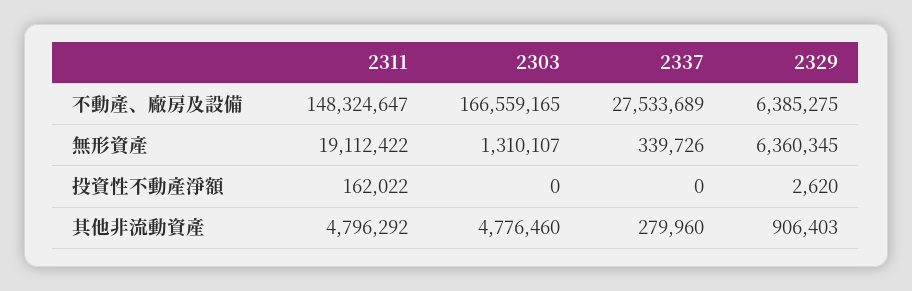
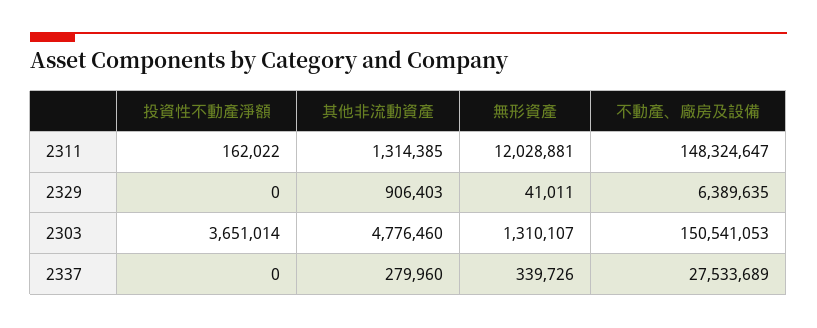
2303, 不動產、廠房及設備: 166559165 -> 150541053
2329, 不動產、廠房及設備: 6385275 -> 6389635
2311, 無形資產: 19112422 -> 12028881
2329, 無形資產: 6360345 -> 41011
2303, 投資性不動產淨額: 0 -> 3651014
2329, 投資性不動產淨額: 2620 -> 0
2311, 其他非流動資產: 4796292 -> 1314385

